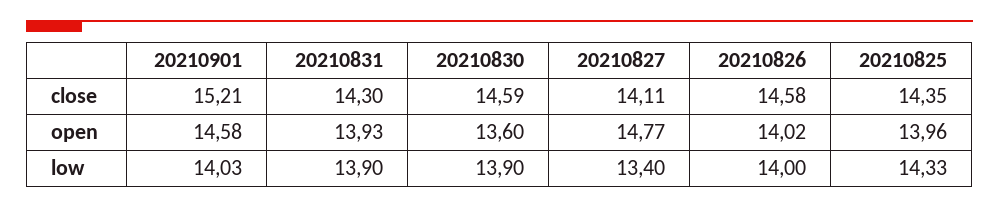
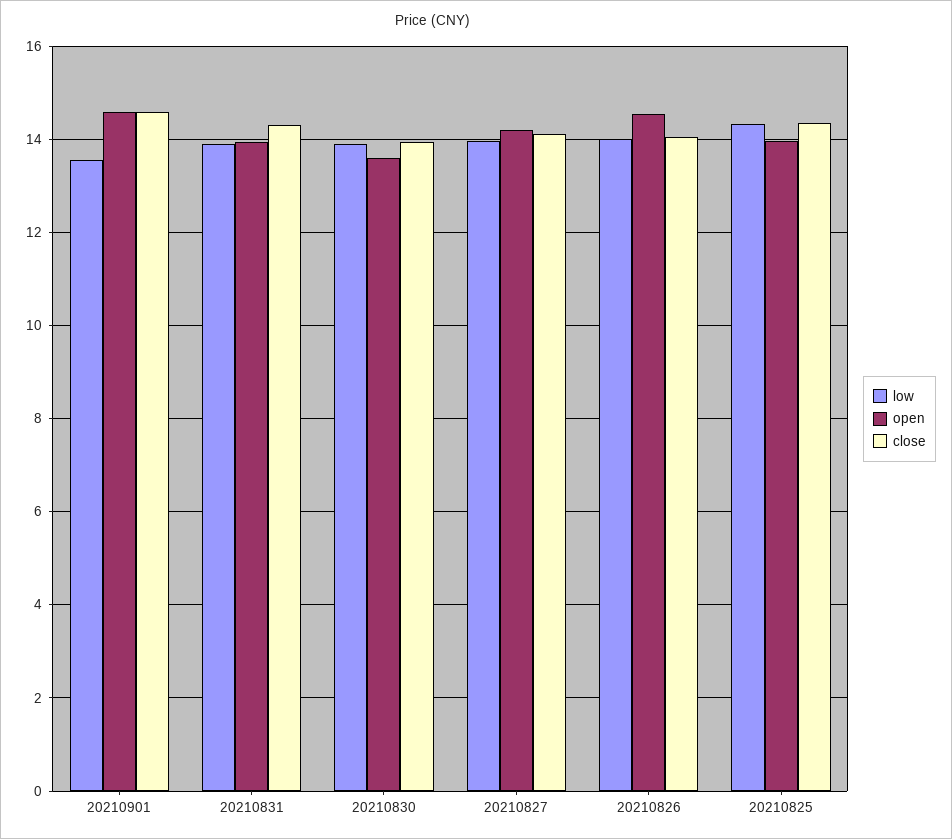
close, 20210901: 15.21 -> 14.6
close, 20210830: 14.59 -> 14
close, 20210826: 14.58 -> 14
open, 20210827: 14.77 -> 14.2
open, 20210826: 14.02 -> 14.6
low, 20210901: 14.03 -> 13.6
low, 20210827: 13.4 -> 14

